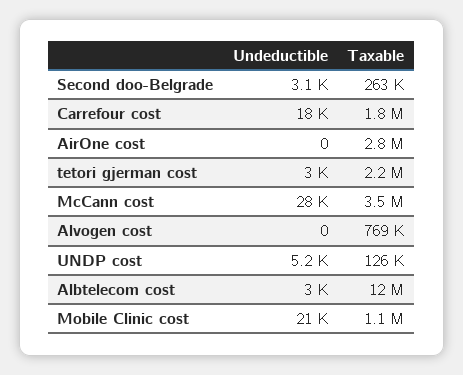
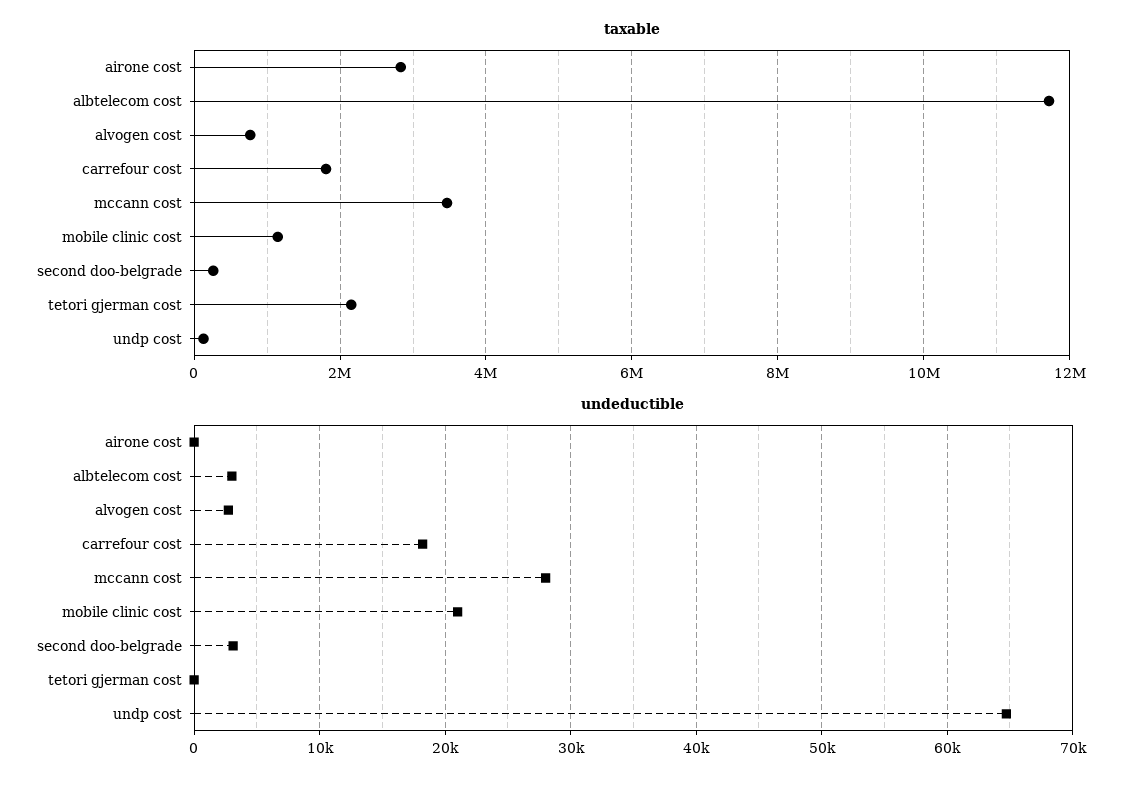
Undeductible, tetori gjerman cost: 3000 -> 0
Undeductible, Alvogen cost: 0 -> 3000
Undeductible, UNDP cost: 5200 -> 65000

